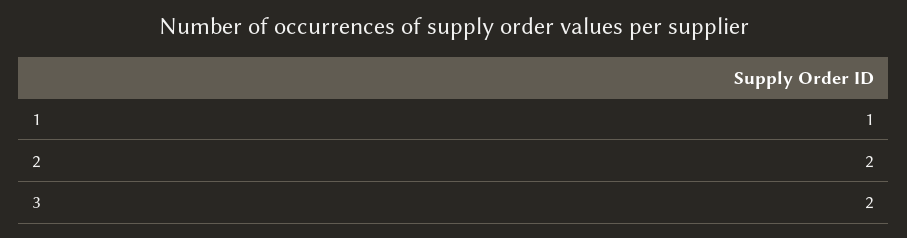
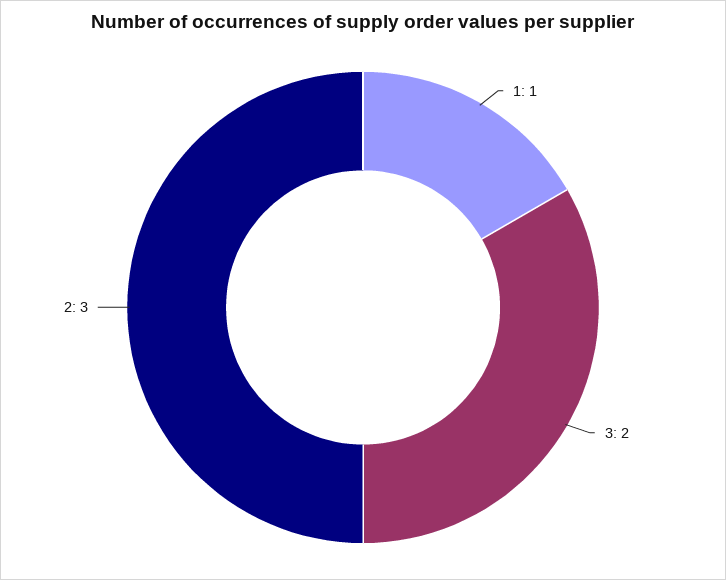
2: 2 -> 3

